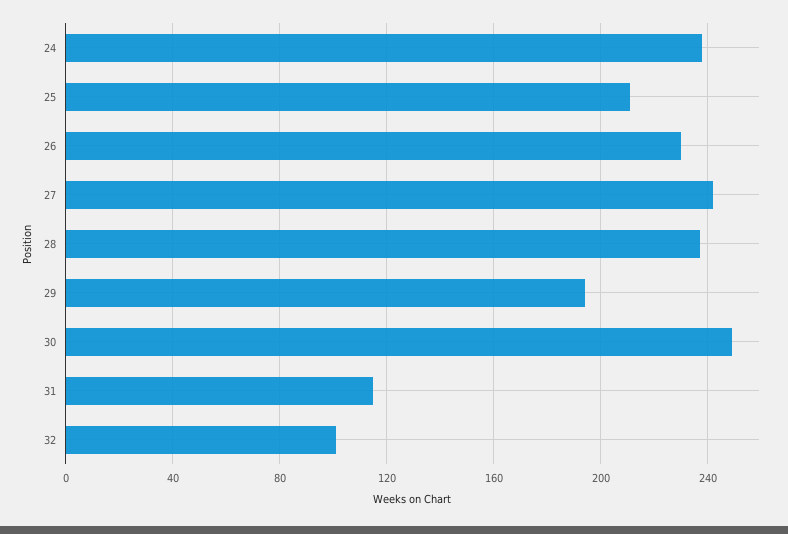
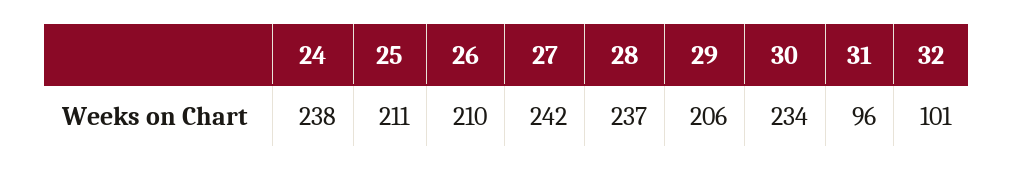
26: 230 -> 210
29: 195 -> 206
30: 250 -> 234
31: 115 -> 96

